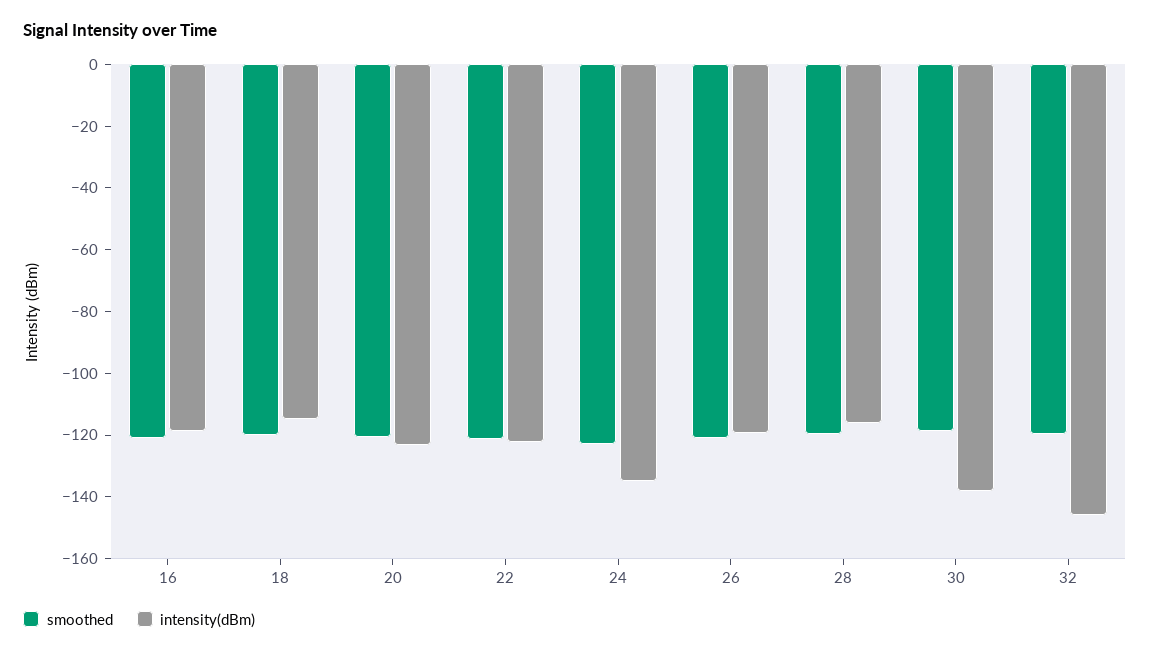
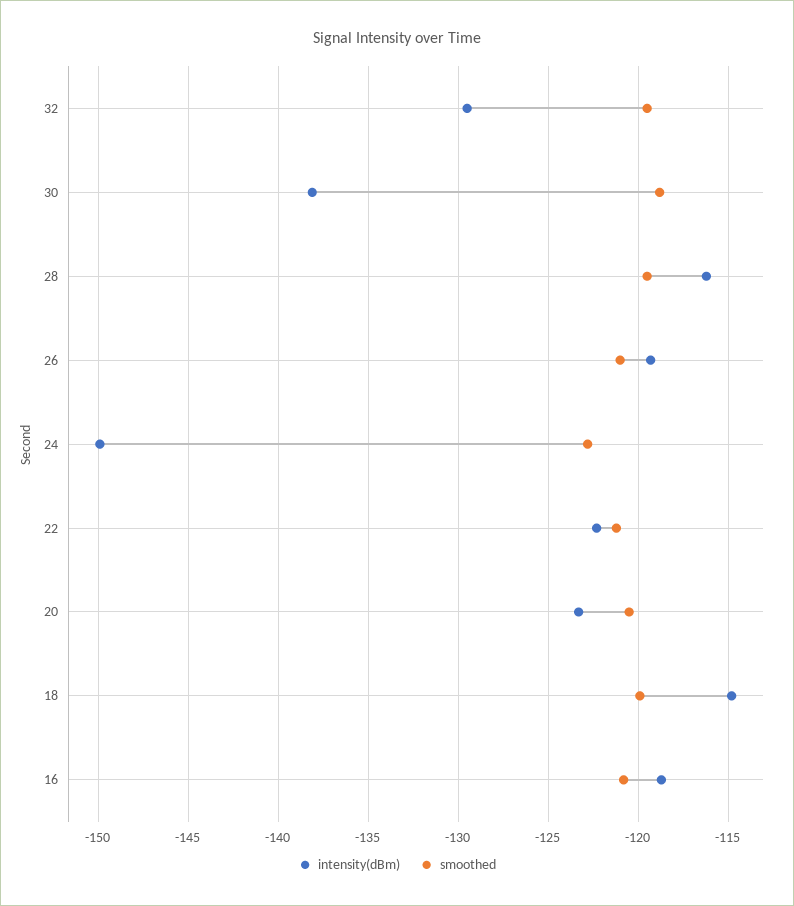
intensity(dBm), 24: -135 -> -150
intensity(dBm), 32: -145 -> -129.5

